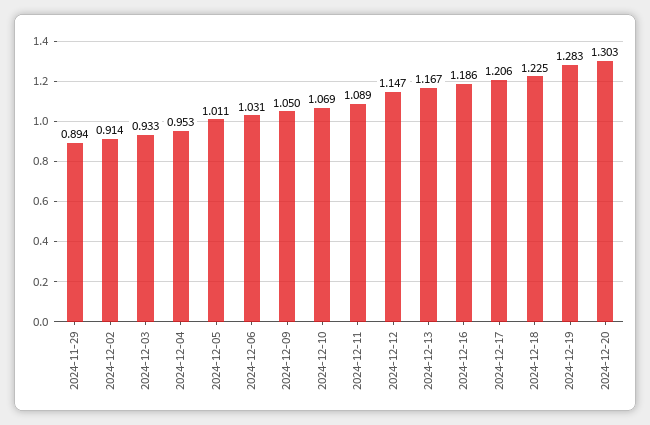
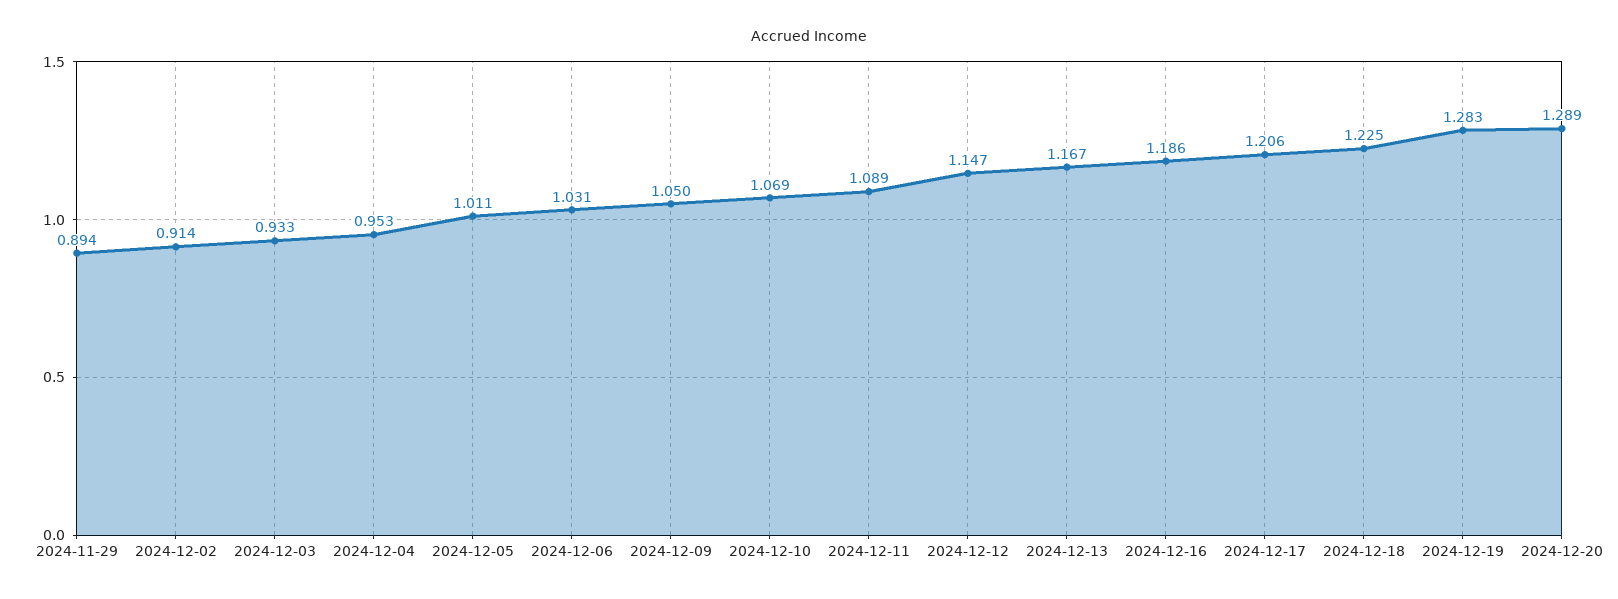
2024-12-20: 1.303 -> 1.289

